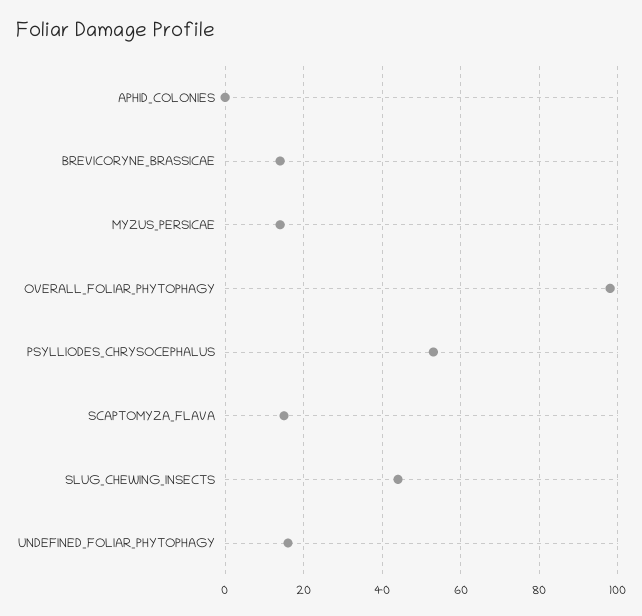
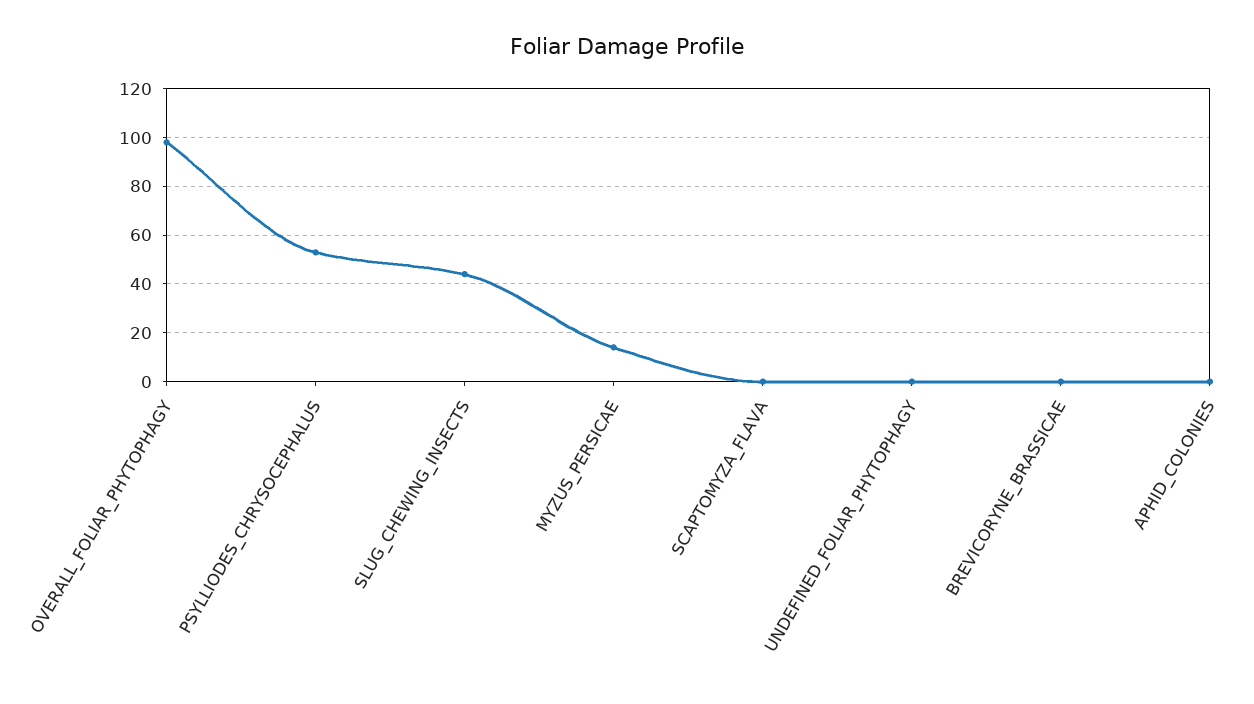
BREVICORYNE_BRASSICAE: 15 -> 0
SCAPTOMYZA_FLAVA: 15 -> 0
UNDEFINED_FOLIAR_PHYTOPHAGY: 15 -> 0

